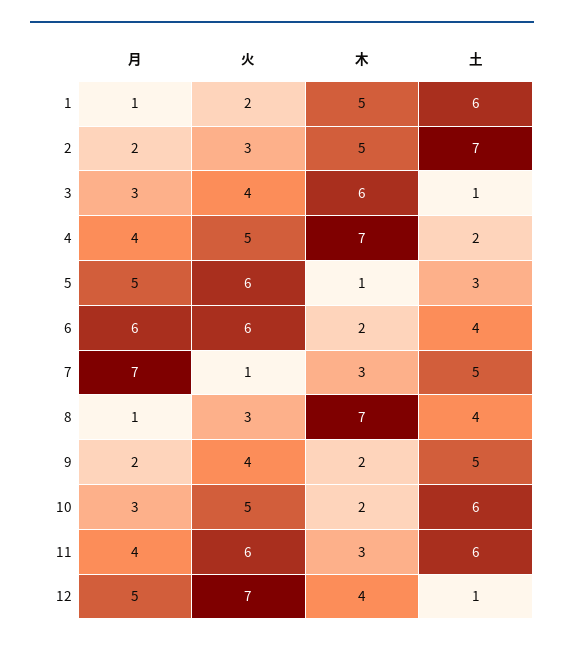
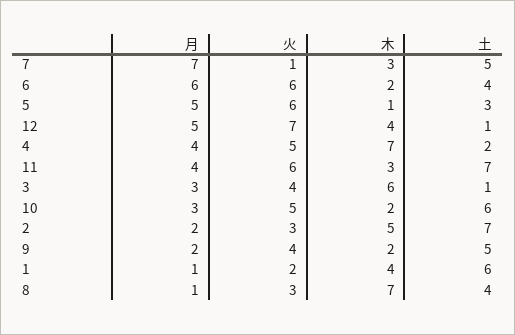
木, 1: 5 -> 4
土, 11: 6 -> 7

